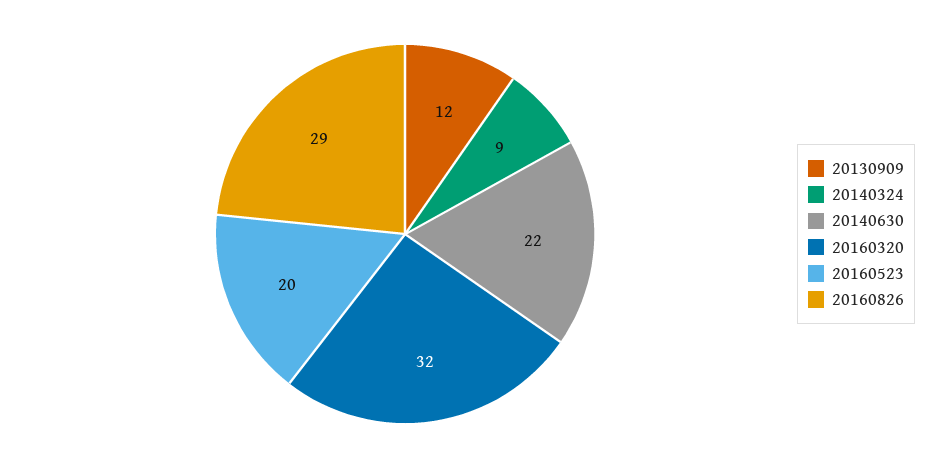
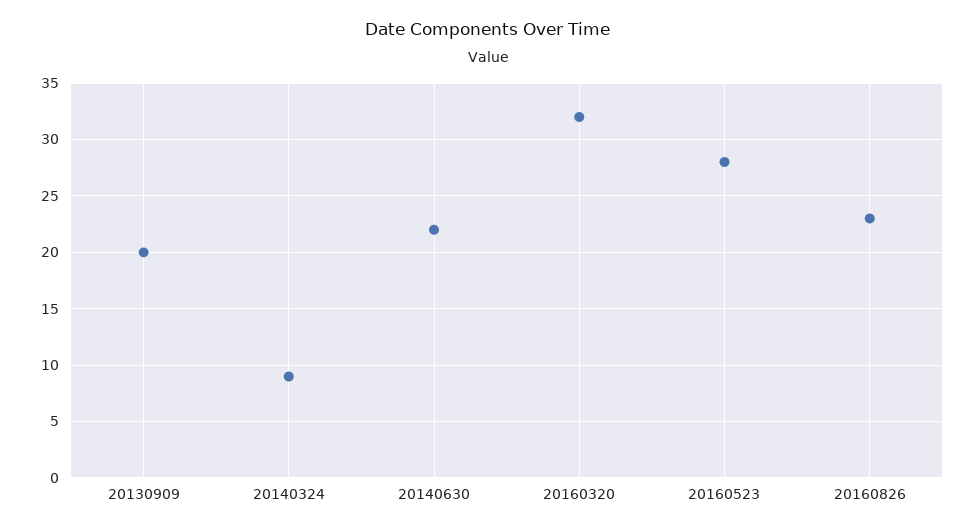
20130909: 12 -> 20
20160523: 20 -> 28
20160826: 29 -> 23

